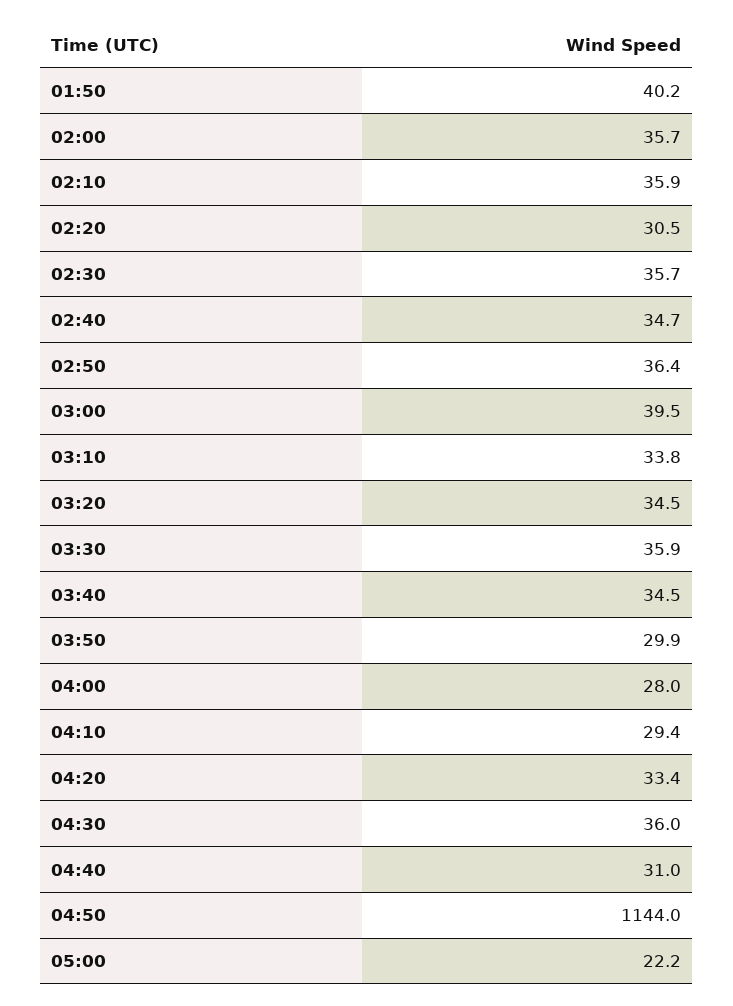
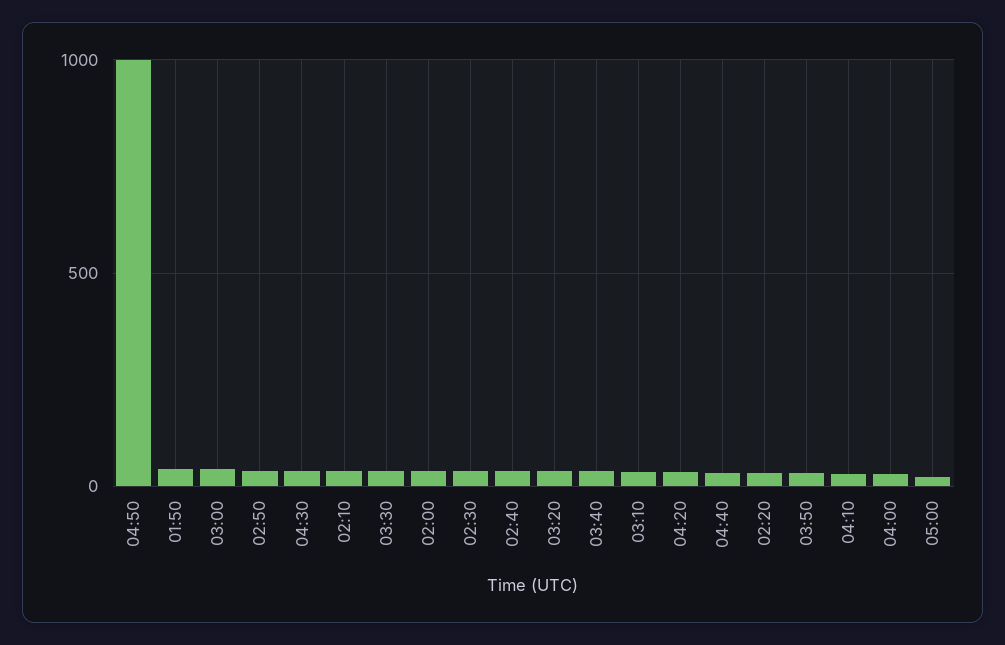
04:50: 1144 -> 1000

